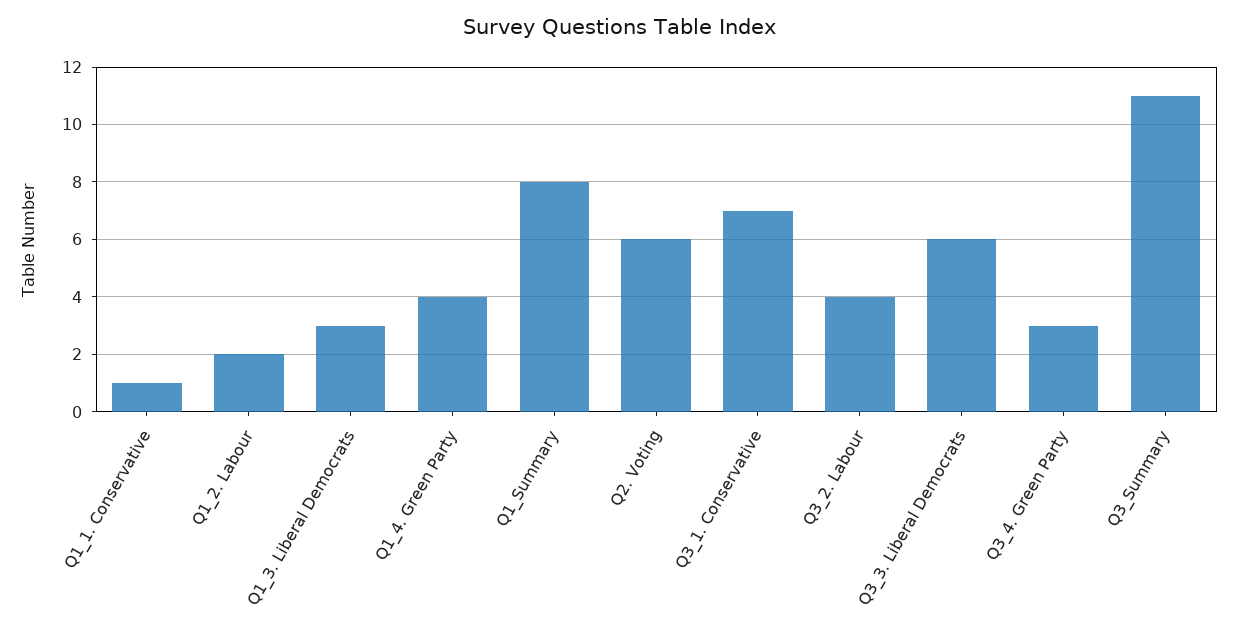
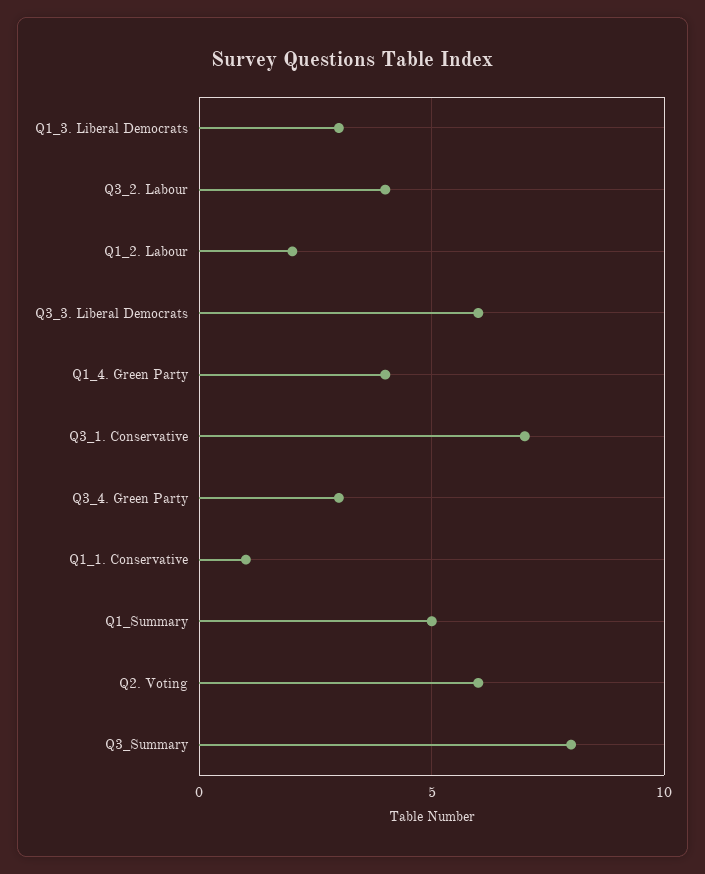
Q1_Summary: 8 -> 5
Q3_Summary: 11 -> 8

